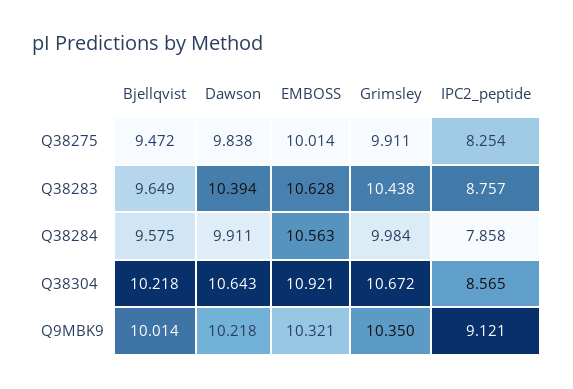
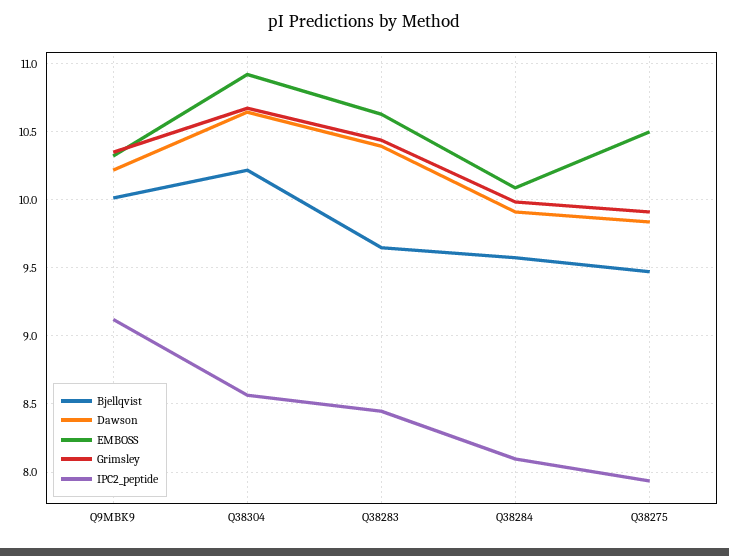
EMBOSS, Q38275: 10.014 -> 10.5
IPC2_peptide, Q38275: 8.254 -> 7.95
IPC2_peptide, Q38283: 8.757 -> 8.45
EMBOSS, Q38284: 10.563 -> 10.1
IPC2_peptide, Q38284: 7.858 -> 8.1

